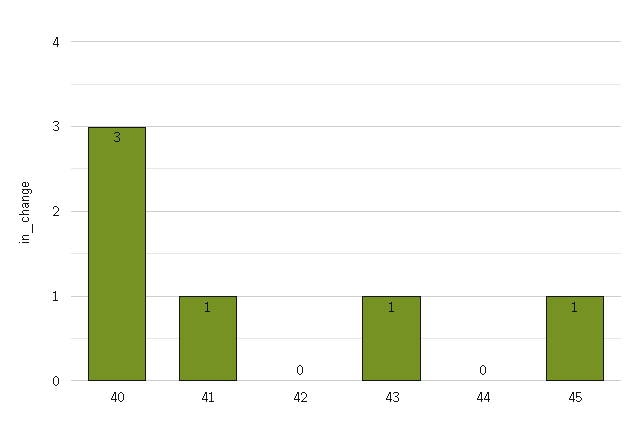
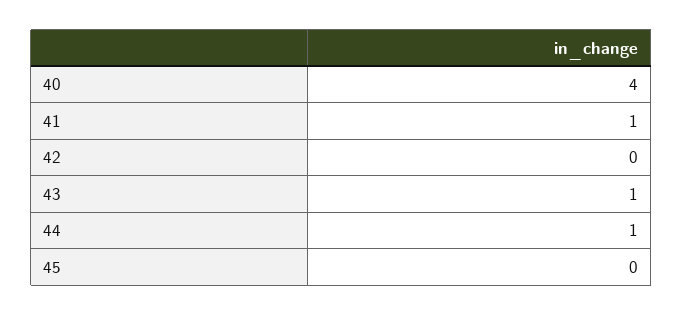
40: 3 -> 4
44: 0 -> 1
45: 1 -> 0

